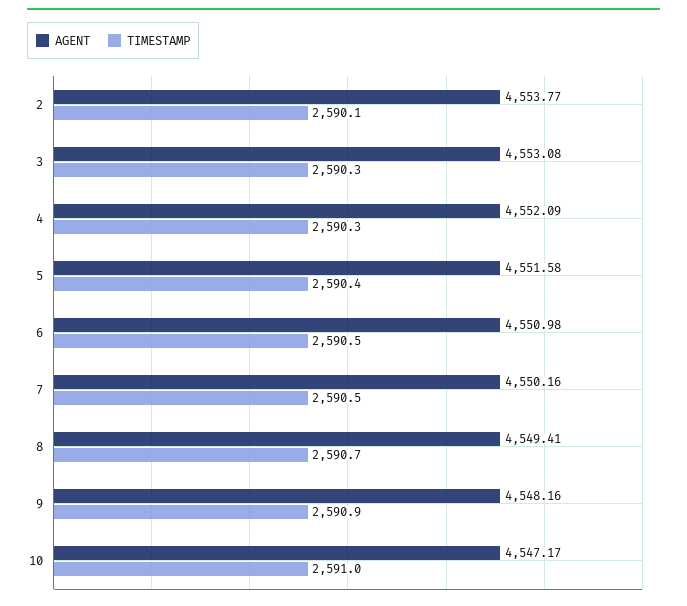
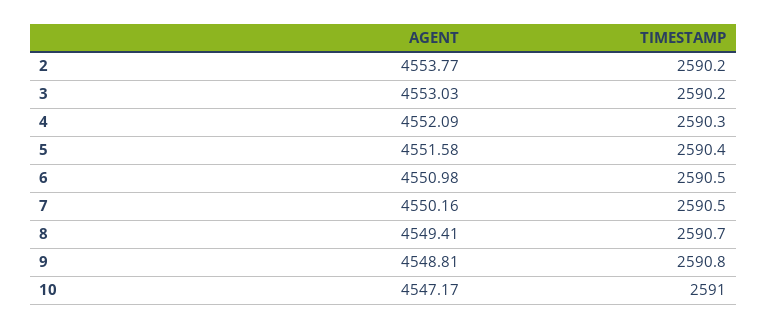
TIMESTAMP, 2: 2590.1 -> 2590.2
AGENT, 3: 4553.08 -> 4553.03
TIMESTAMP, 3: 2590.3 -> 2590.2
AGENT, 9: 4548.16 -> 4548.81
TIMESTAMP, 9: 2590.9 -> 2590.8

